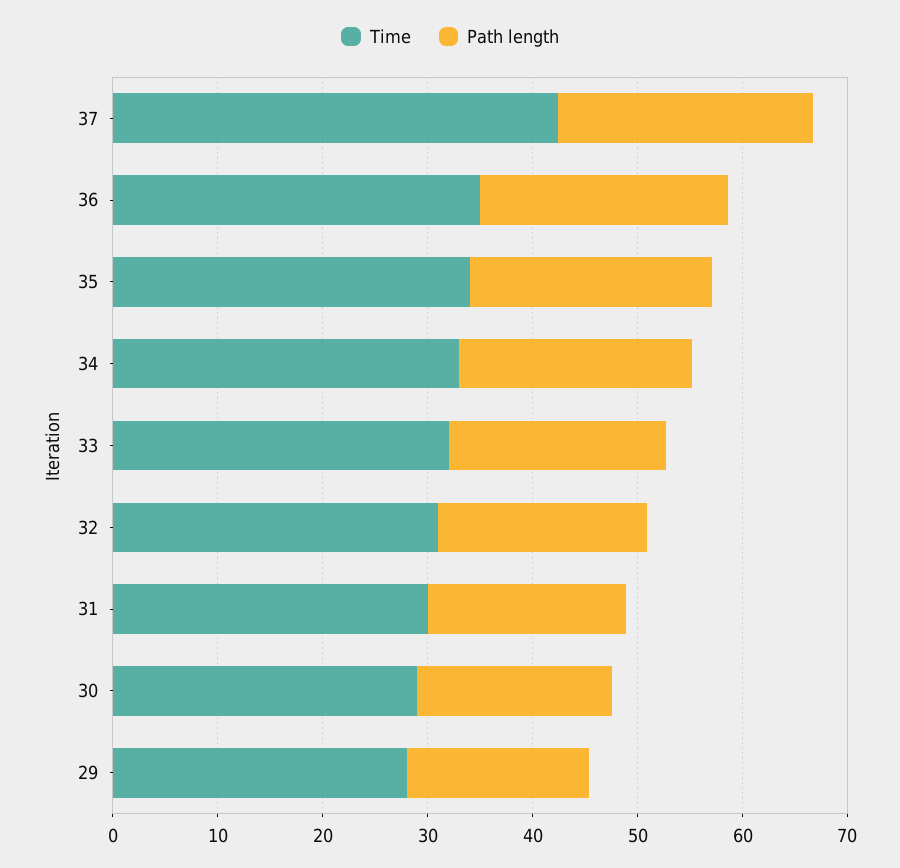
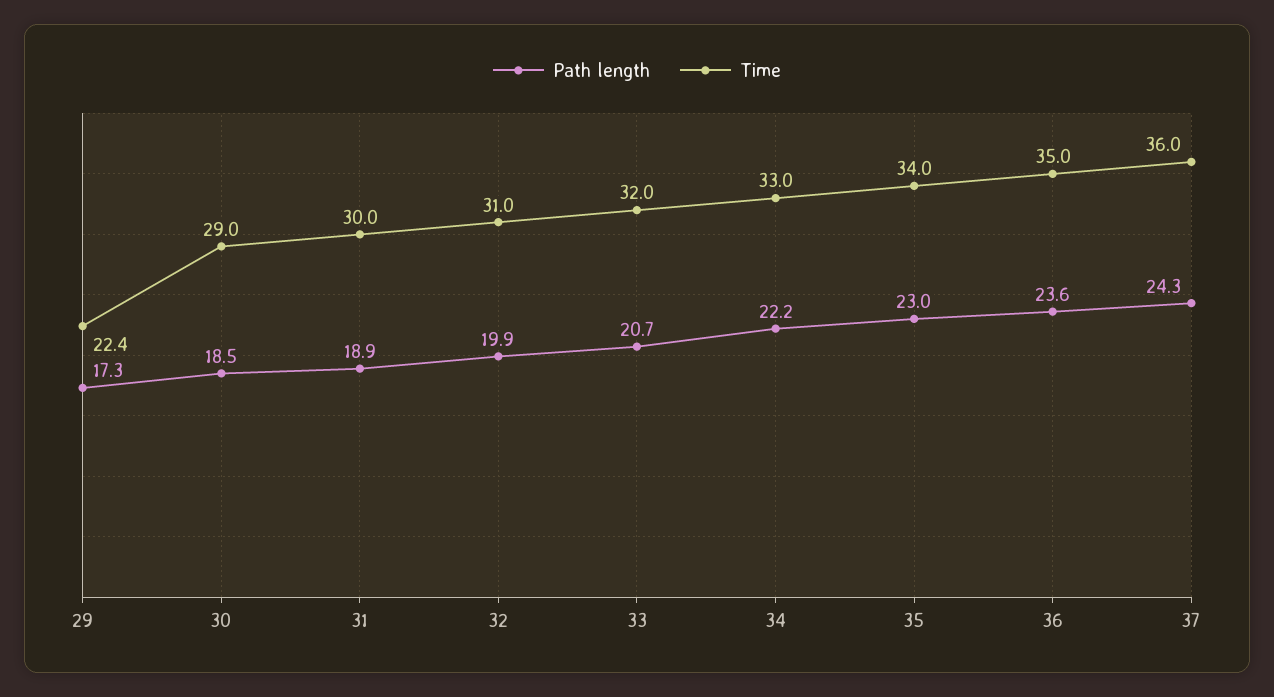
Time, 37: 42 -> 36
Time, 29: 28 -> 22.4

